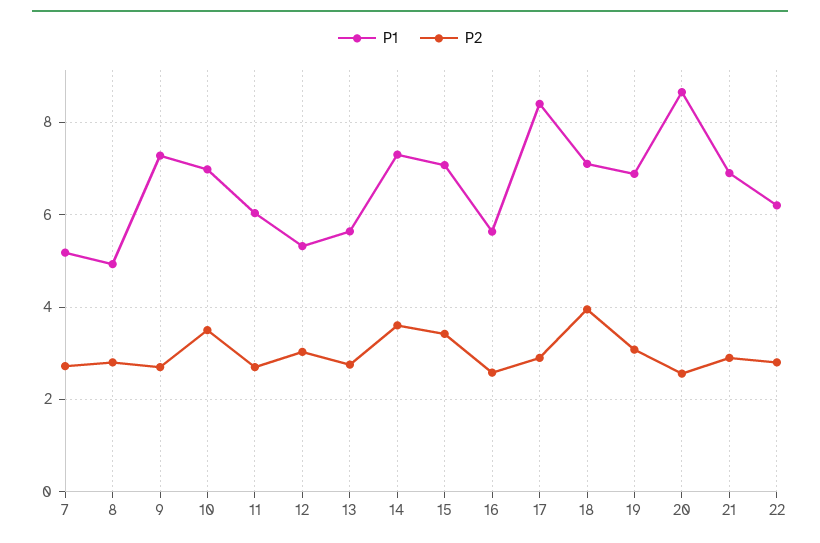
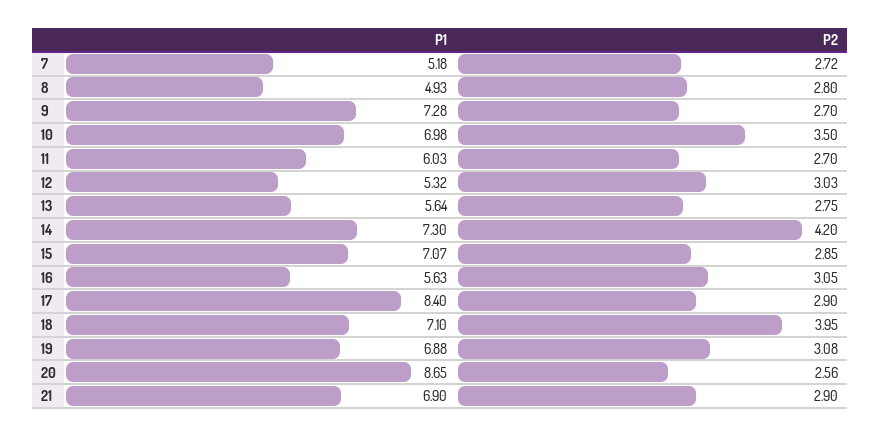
P2, 14: 3.6 -> 4.2
P2, 15: 3.4 -> 2.85
P2, 16: 2.6 -> 3.05
P1, 22: 6.2 -> none
P2, 22: 2.8 -> none

